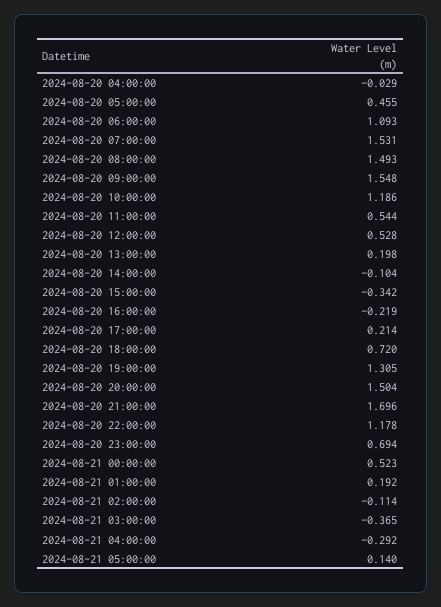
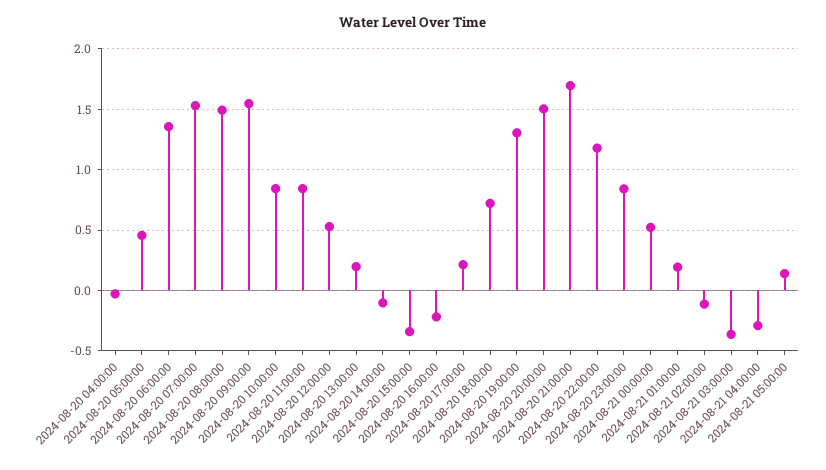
2024-08-20 06:00:00: 1.093 -> 1.35
2024-08-20 10:00:00: 1.186 -> 0.85
2024-08-20 11:00:00: 0.544 -> 0.85
2024-08-20 23:00:00: 0.694 -> 0.85

